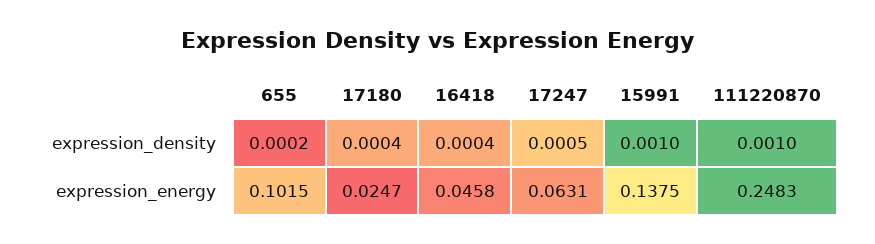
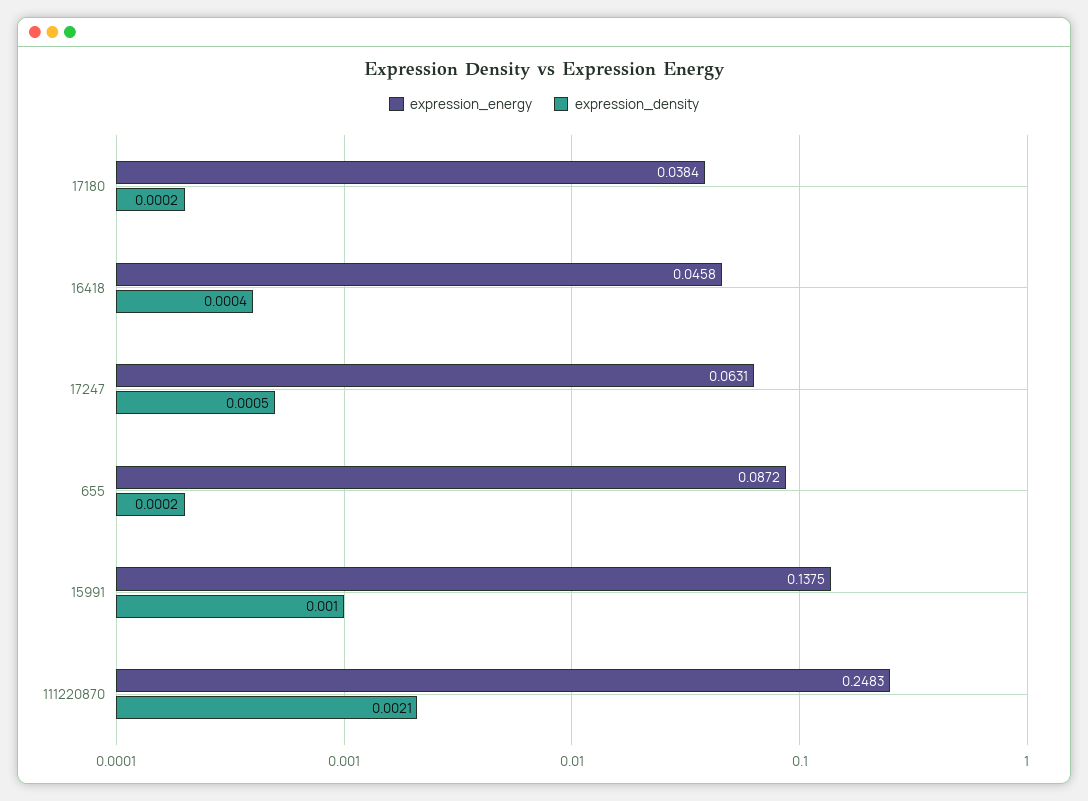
expression_density, 17180: 0.0004 -> 0.0002
expression_density, 111220870: 0.001 -> 0.0021
expression_energy, 655: 0.1015 -> 0.0872
expression_energy, 17180: 0.0247 -> 0.0384

